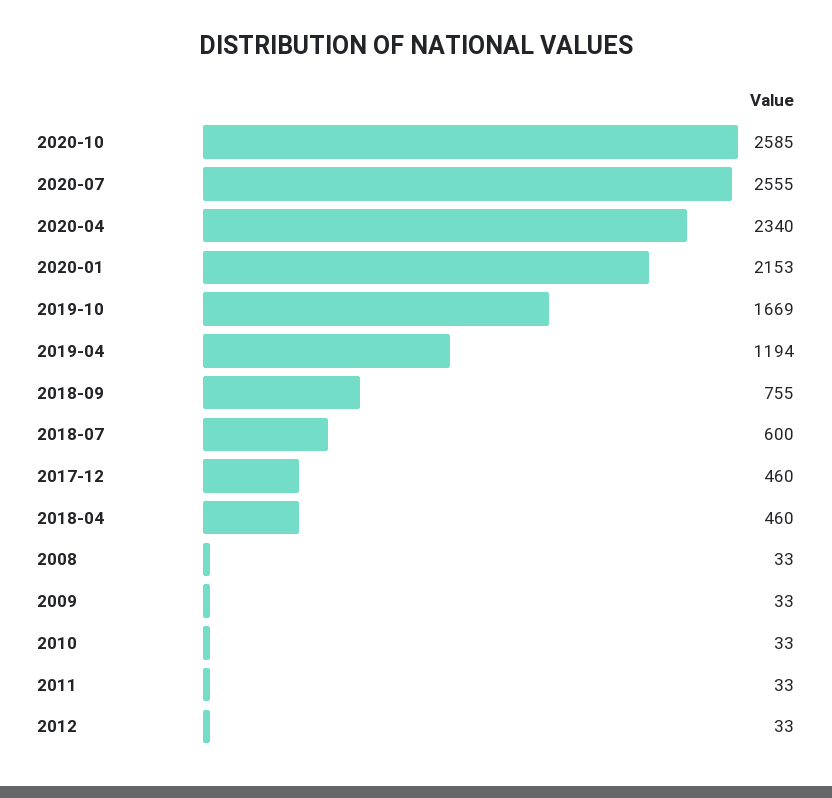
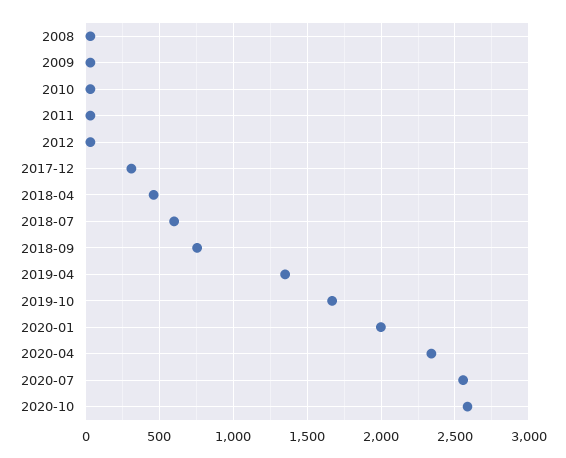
2020-01: 2153 -> 2000
2019-04: 1194 -> 1350
2017-12: 460 -> 300

